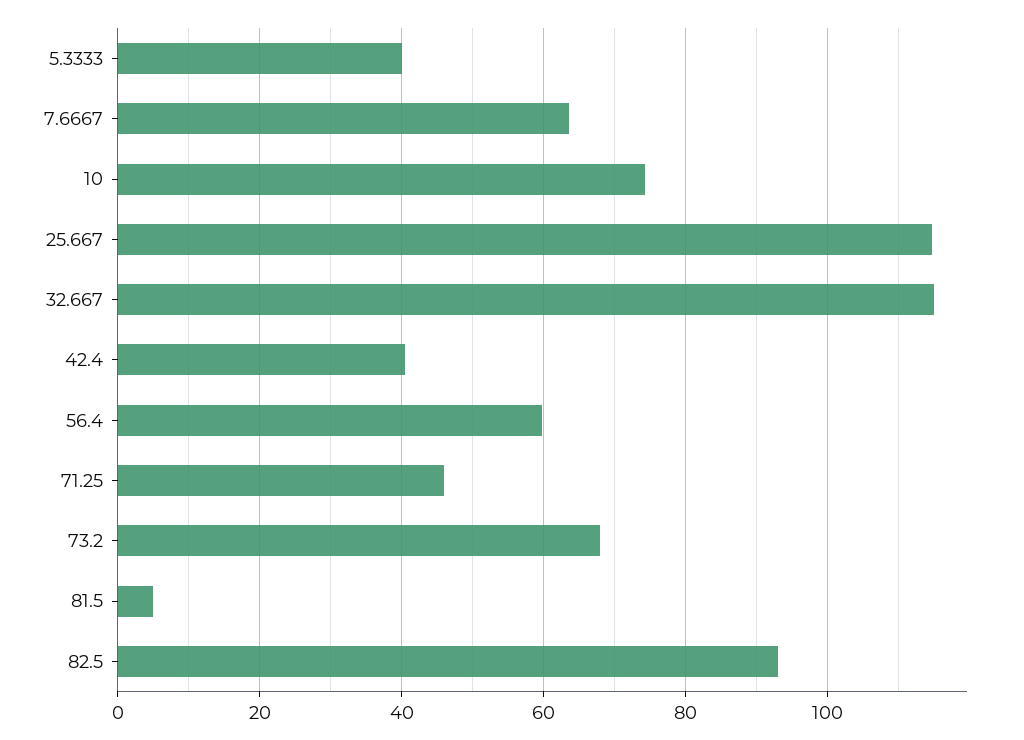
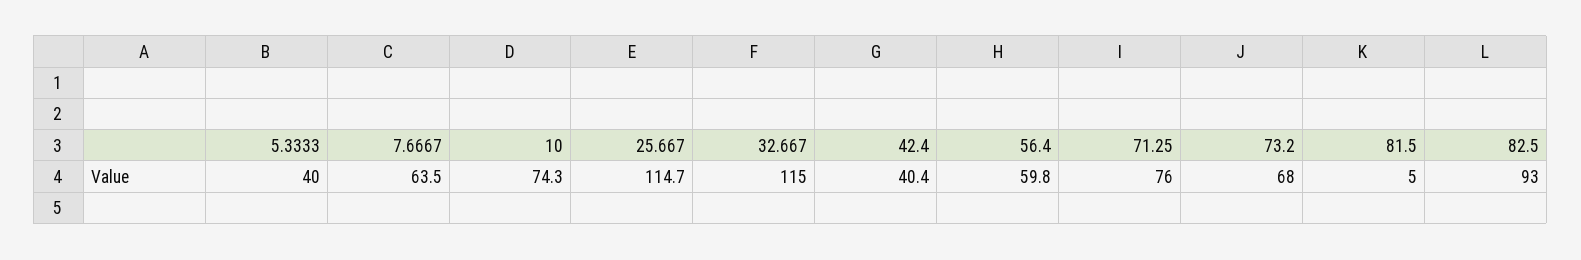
71.25: 46 -> 76

